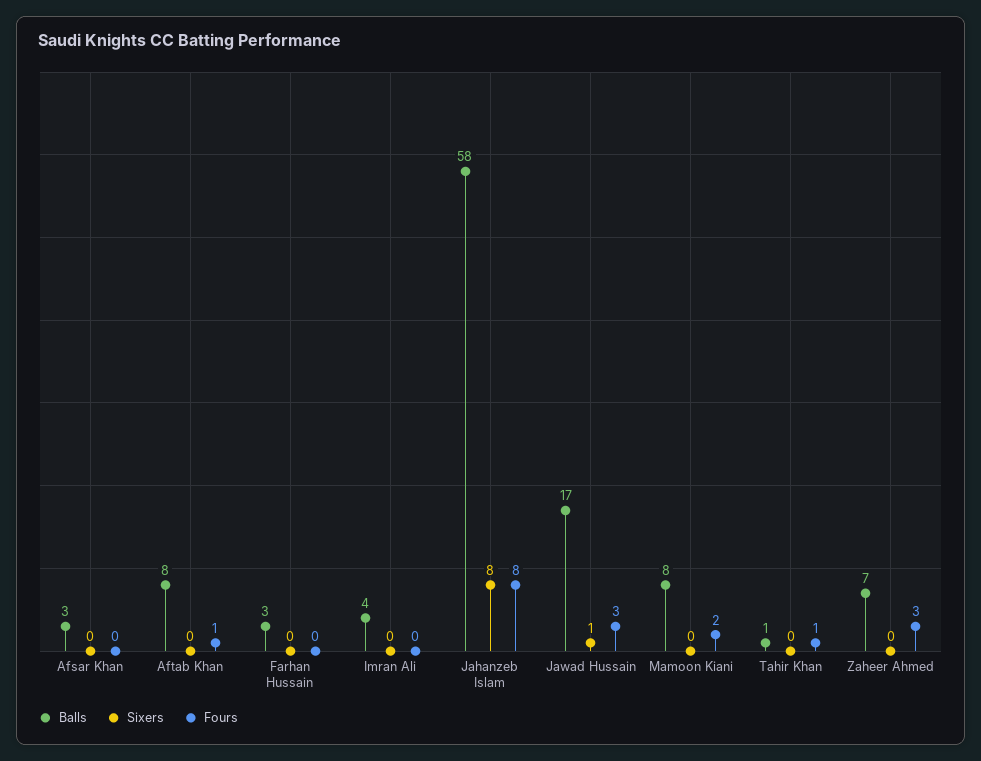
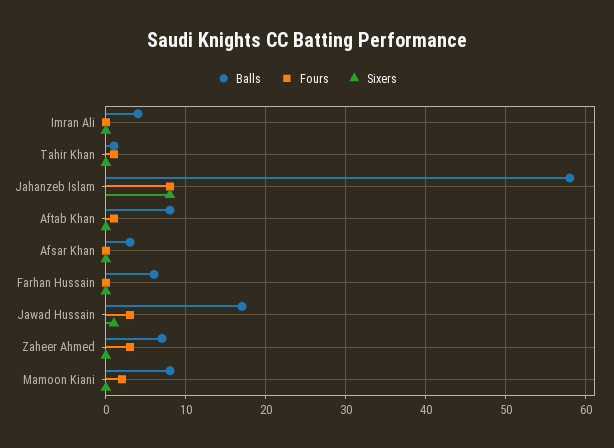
Balls, Farhan Hussain: 3 -> 6

